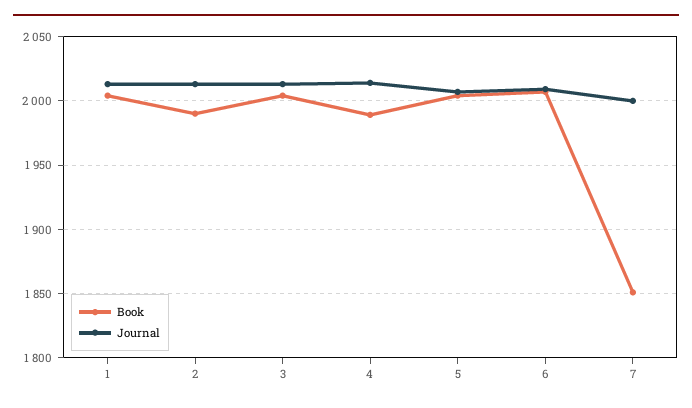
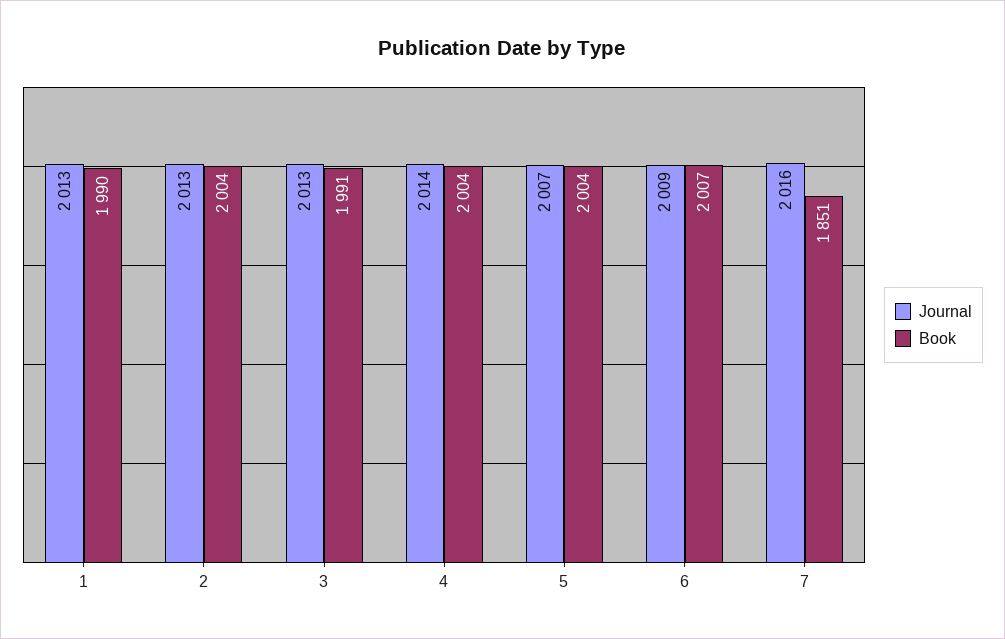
Book, 1: 2005 -> 1990
Book, 2: 1990 -> 2004
Book, 3: 2005 -> 1991
Book, 4: 1990 -> 2004
Journal, 7: 2000 -> 2016

